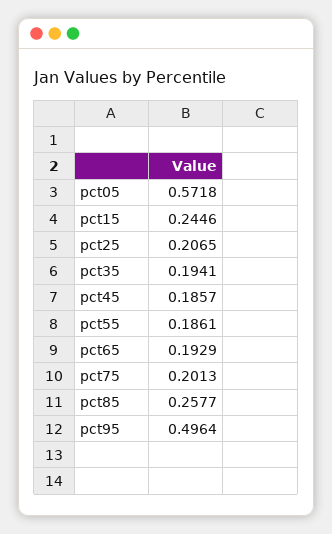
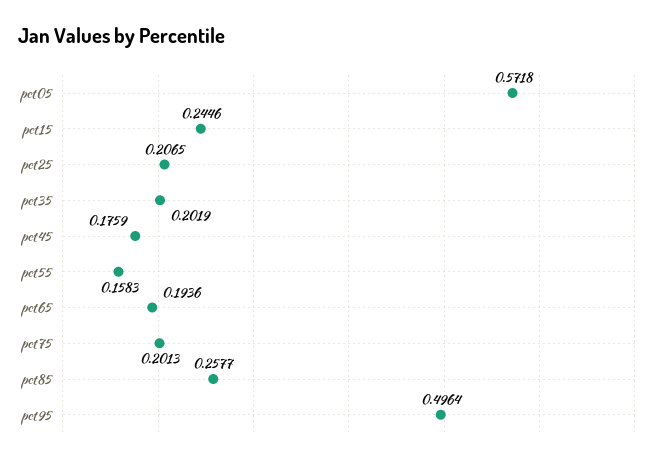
pct35: 0.1941 -> 0.2019
pct45: 0.1857 -> 0.1759
pct55: 0.1861 -> 0.1583
pct65: 0.1929 -> 0.1936

